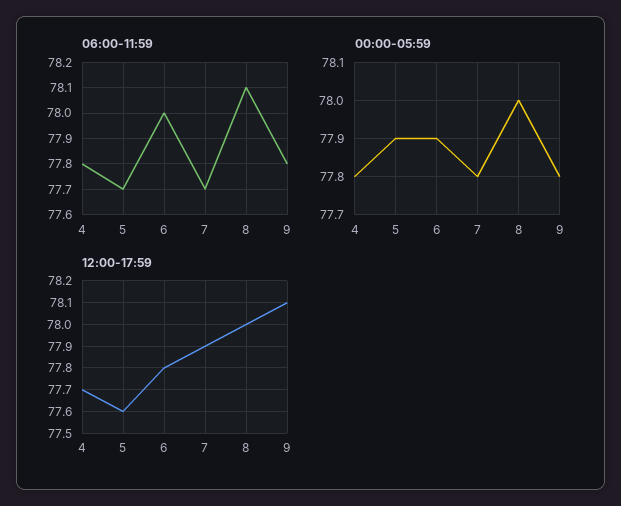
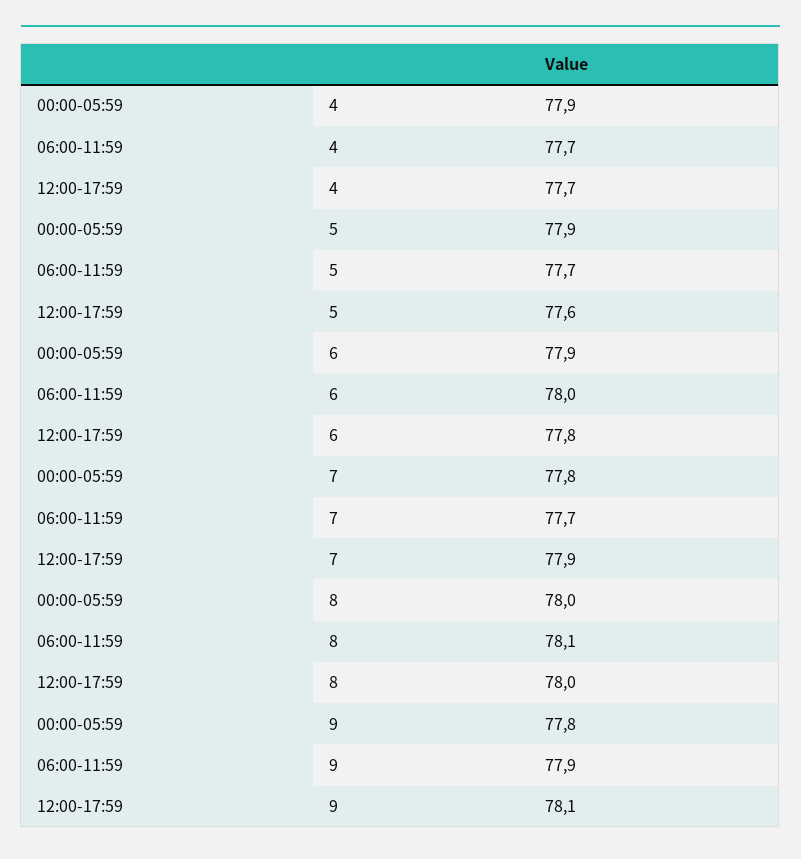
06:00-11:59, 4: 77.8 -> 77.7
06:00-11:59, 9: 77.8 -> 77.9
00:00-05:59, 4: 77.8 -> 77.9

